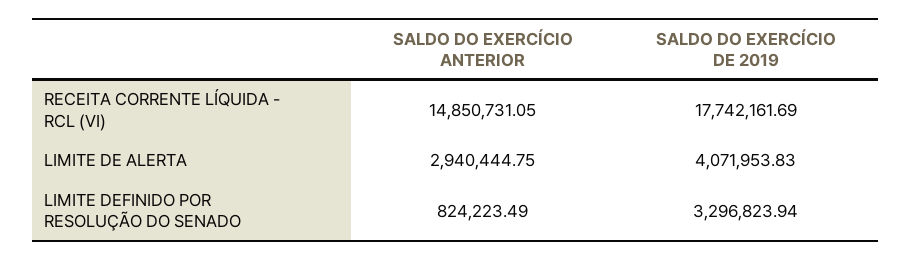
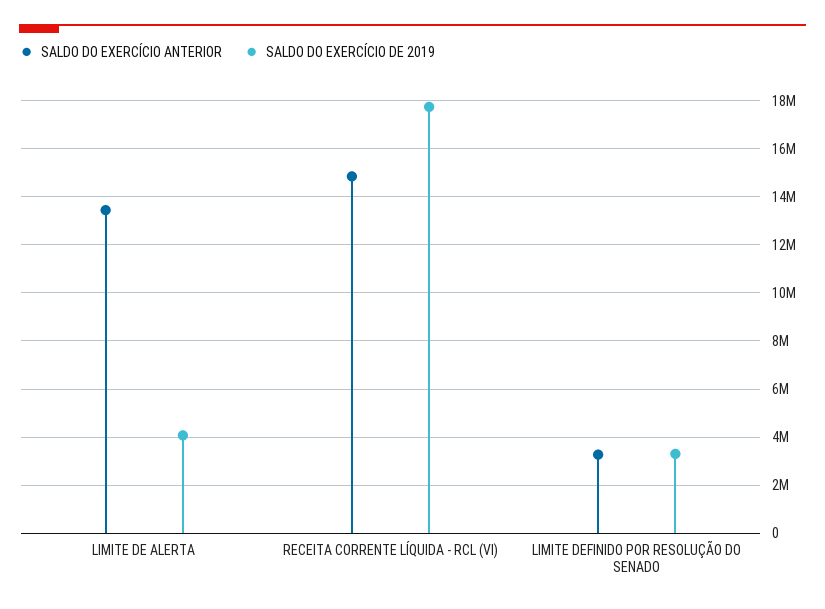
SALDO DO EXERCÍCIO ANTERIOR, LIMITE DE ALERTA: 2940444.75 -> 13500000
SALDO DO EXERCÍCIO ANTERIOR, LIMITE DEFINIDO POR RESOLUÇÃO DO SENADO: 824223.49 -> 3250000

